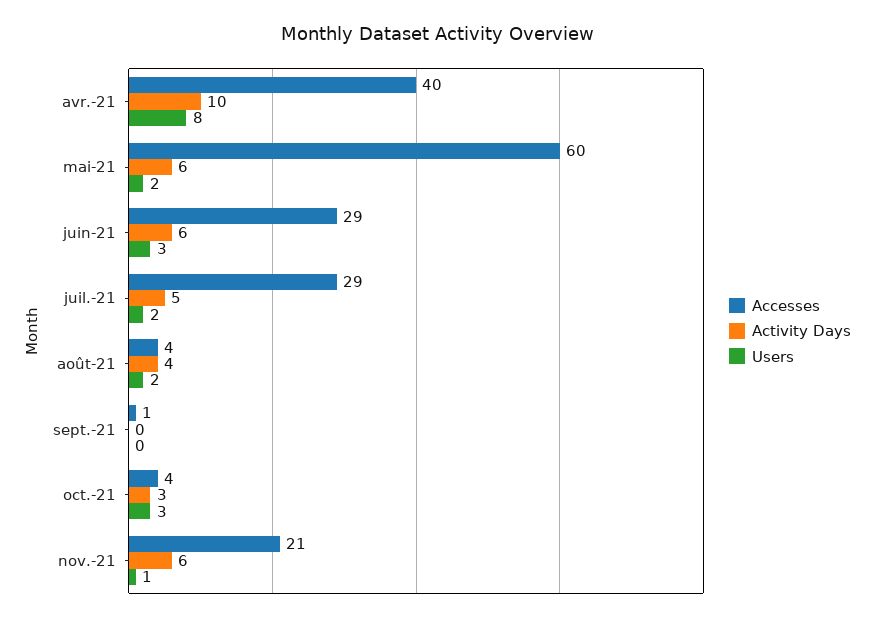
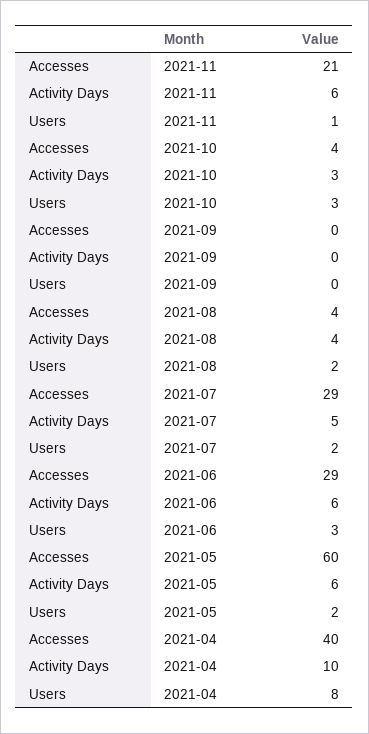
Accesses, sept.-21: 1 -> 0

